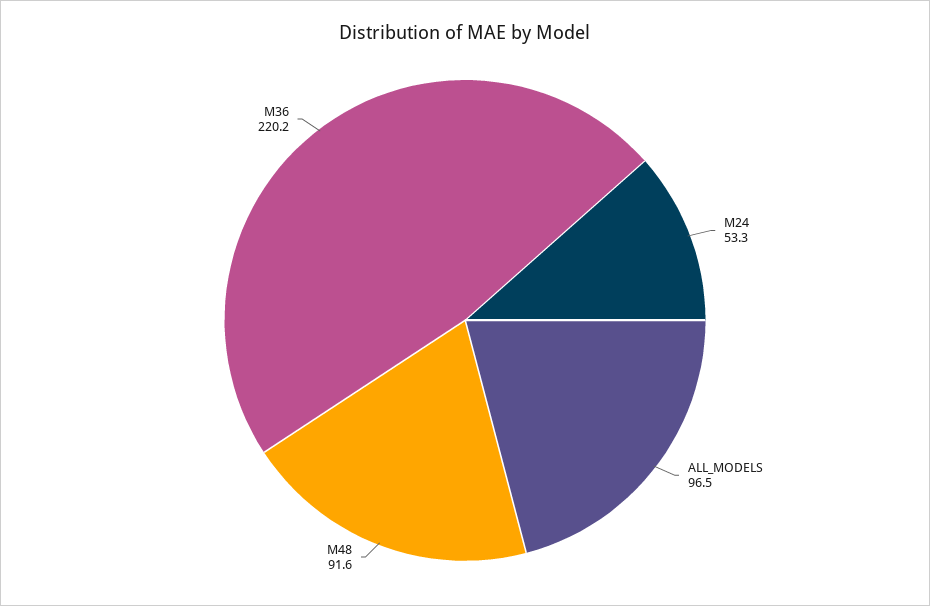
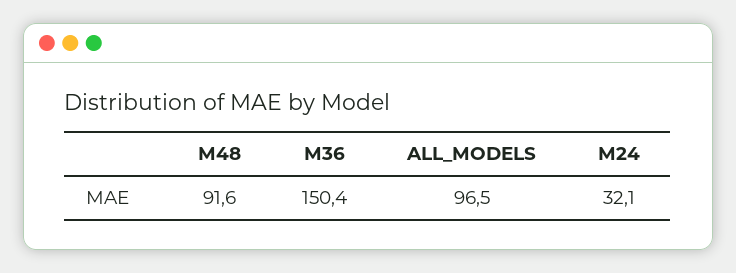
M24: 53.3 -> 32.1
M36: 220.2 -> 150.4

